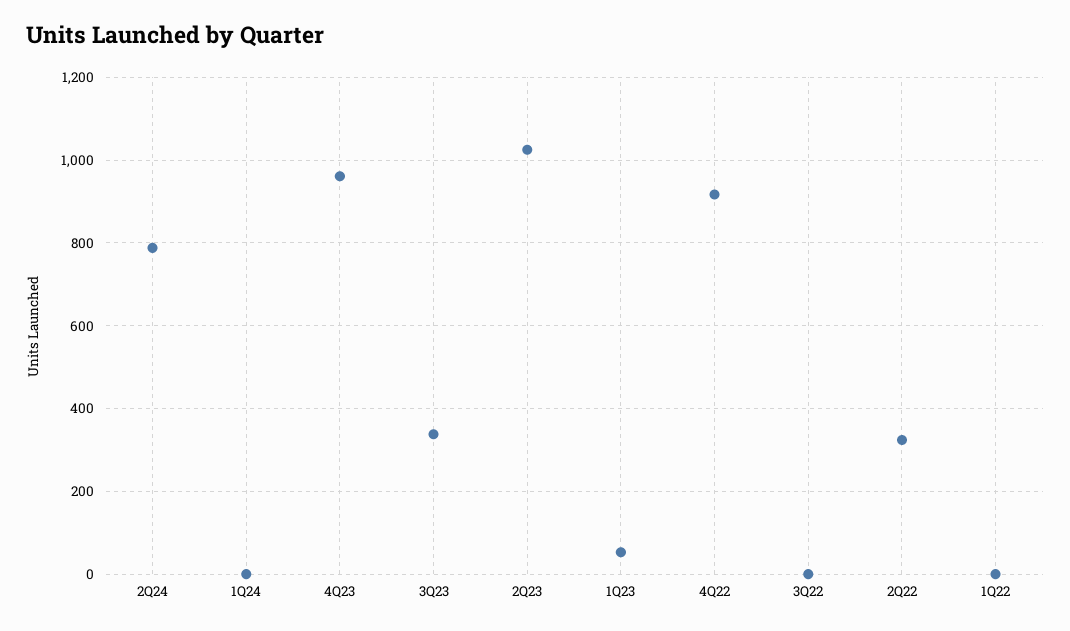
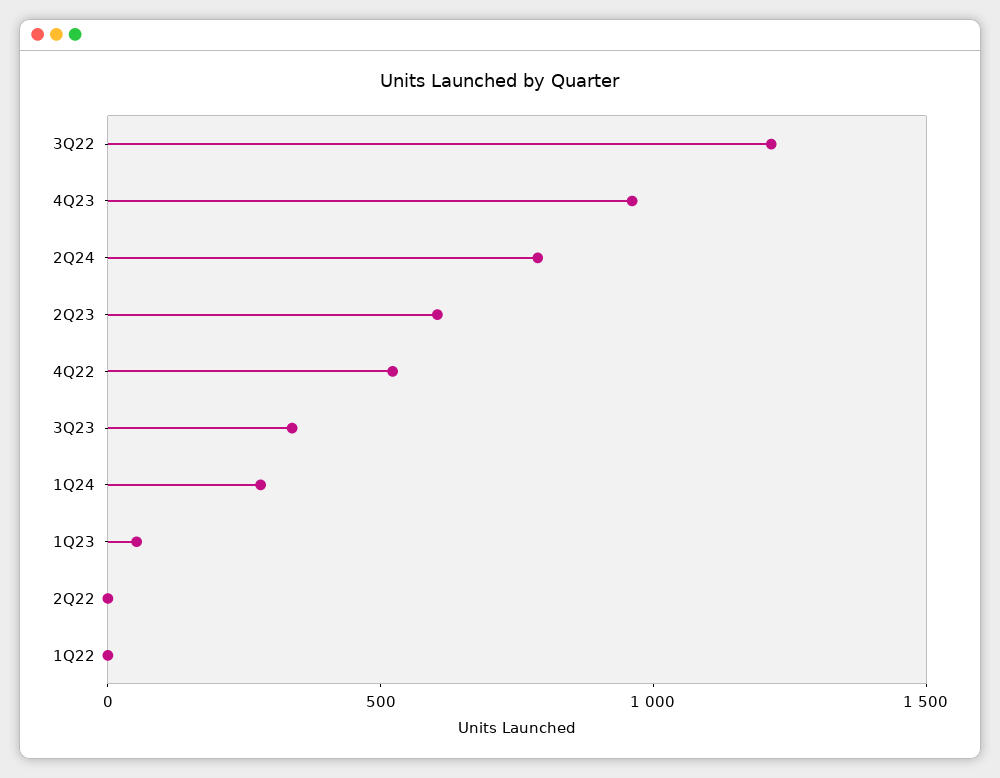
1Q24: 0 -> 300
2Q23: 1020 -> 600
4Q22: 920 -> 500
3Q22: 0 -> 1200
2Q22: 320 -> 0

